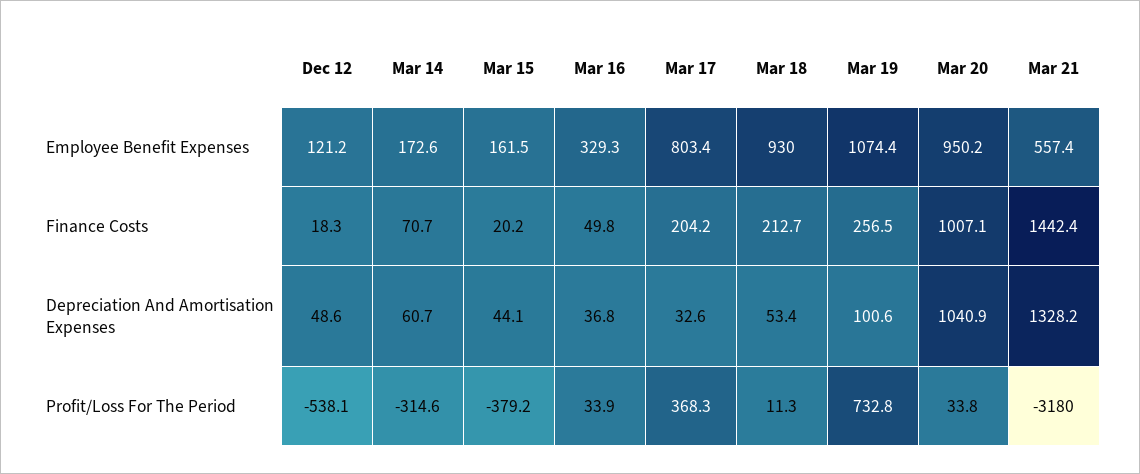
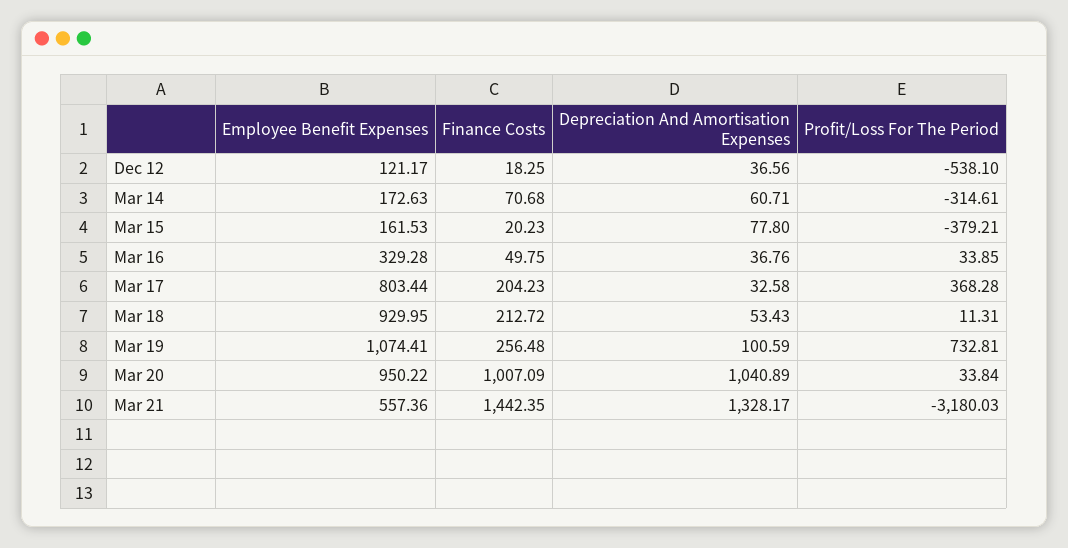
Dec 12, Depreciation And Amortisation Expenses: 48.6 -> 36.56
Mar 15, Depreciation And Amortisation Expenses: 44.1 -> 77.8

